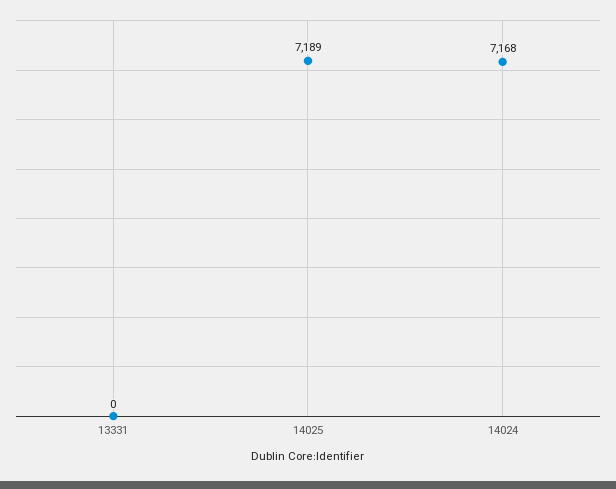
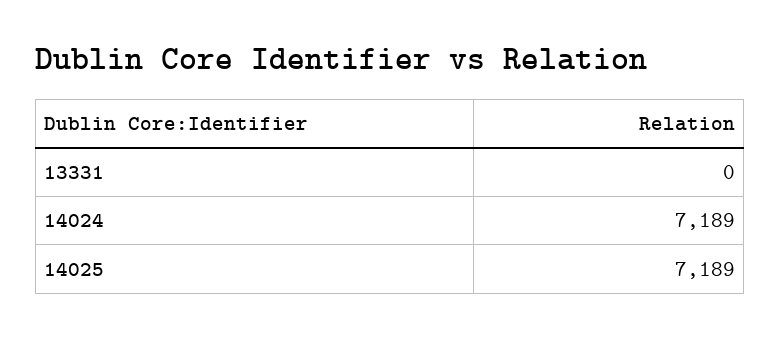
14024: 7168 -> 7189

